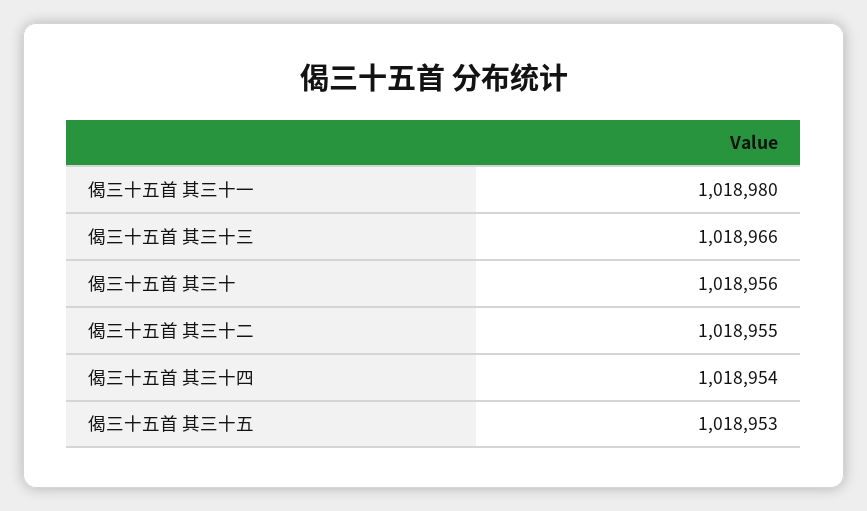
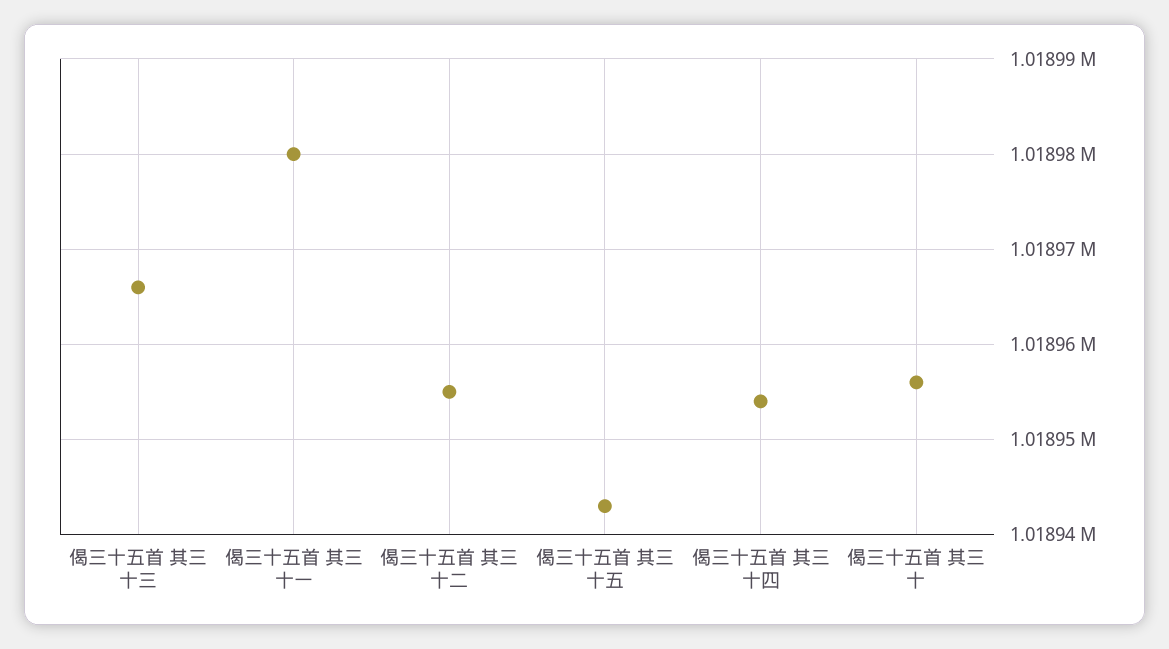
偈三十五首 其三十五: 1018953 -> 1018943

